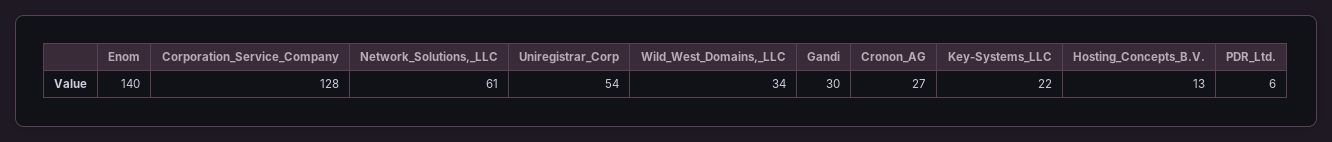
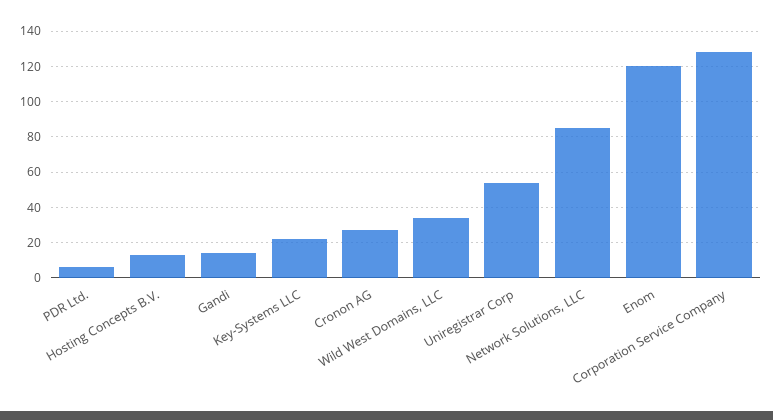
Enom: 140 -> 120
Network_Solutions,_LLC: 61 -> 85
Gandi: 30 -> 15

